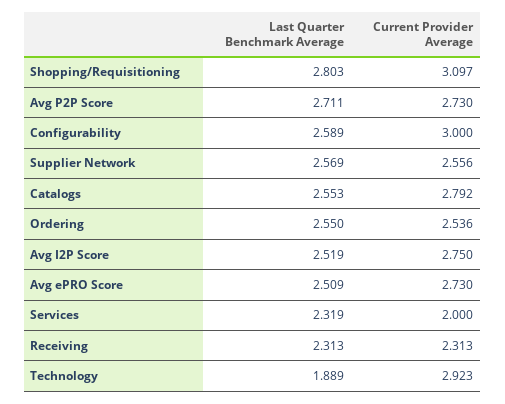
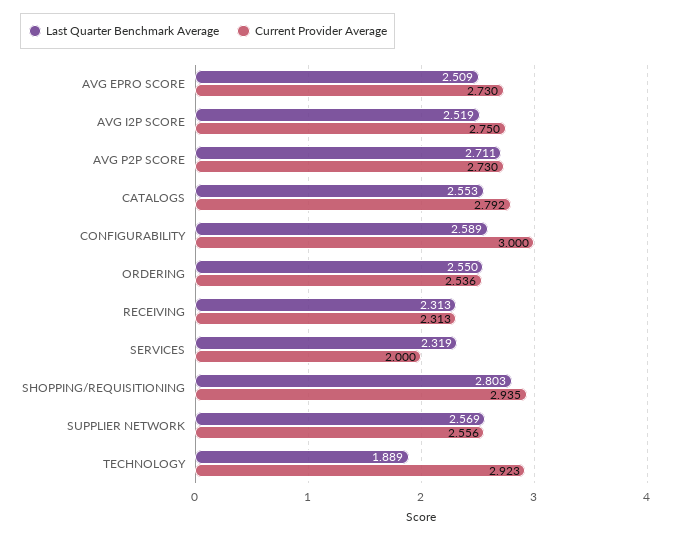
Current Provider Average, Shopping/Requisitioning: 3.097 -> 2.935

